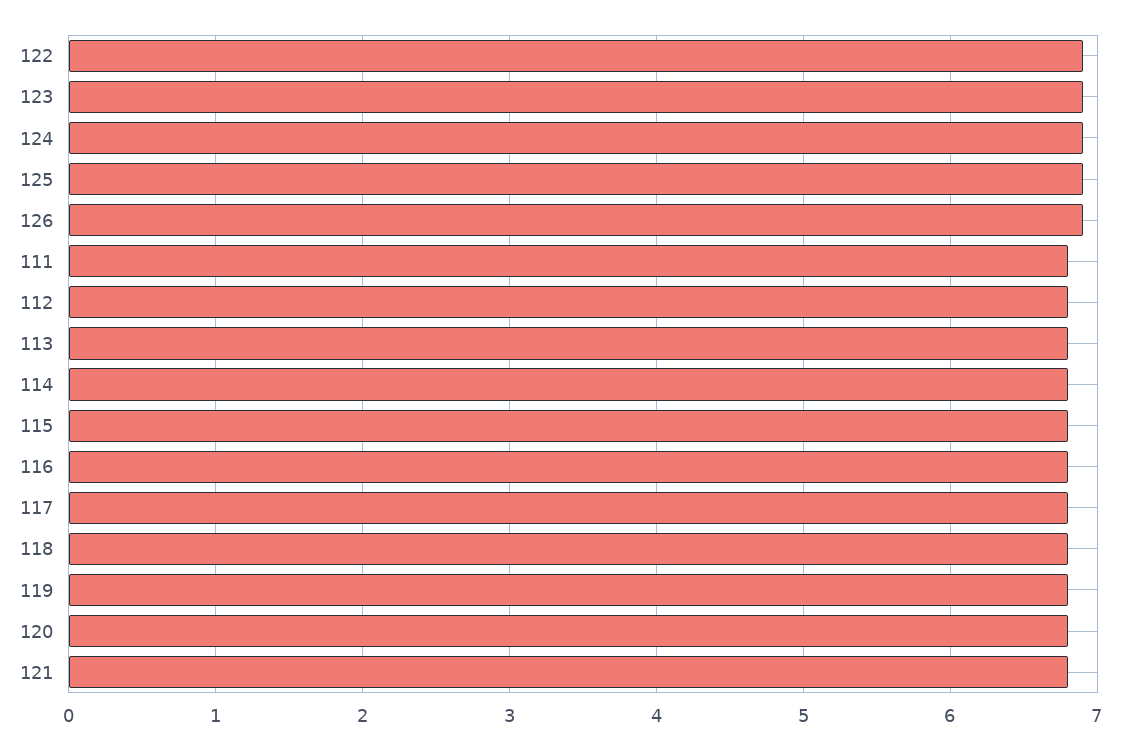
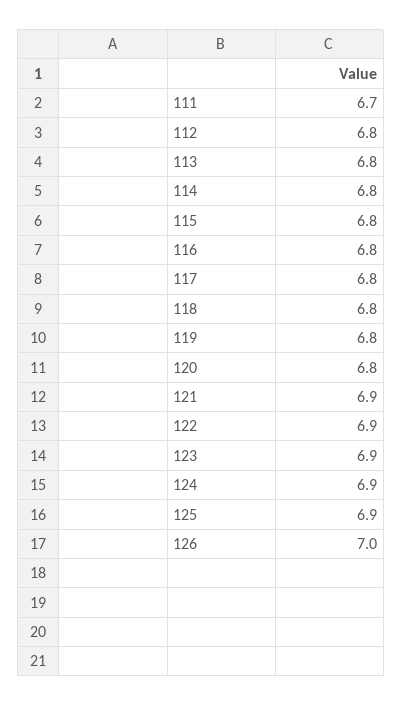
126: 6.9 -> 7
111: 6.8 -> 6.7
121: 6.8 -> 6.9

